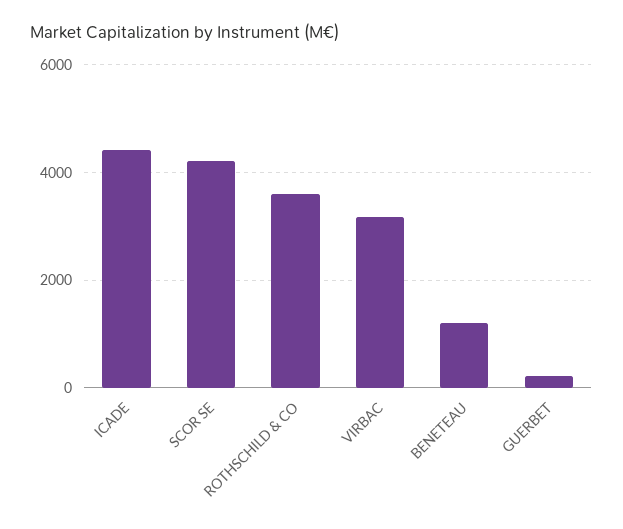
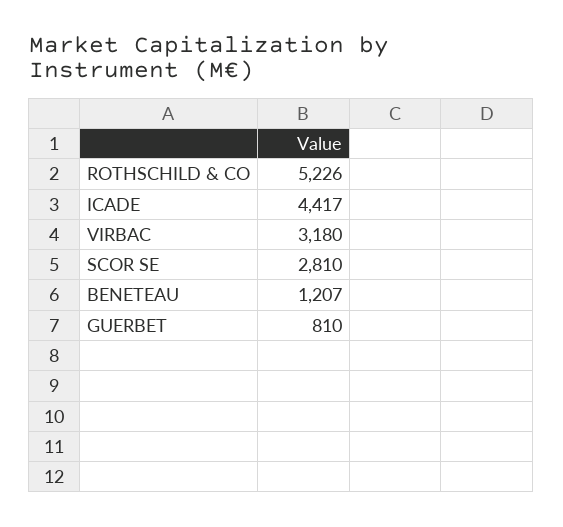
SCOR SE: 4200 -> 2810
ROTHSCHILD & CO: 3600 -> 5226
GUERBET: 200 -> 810

